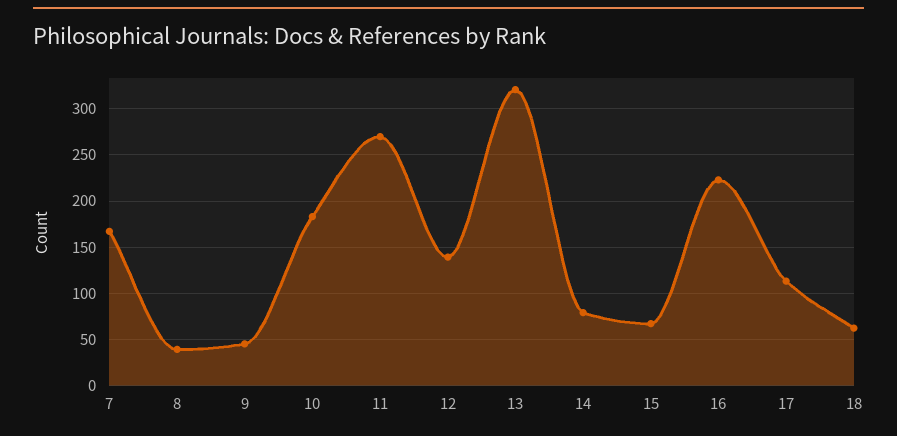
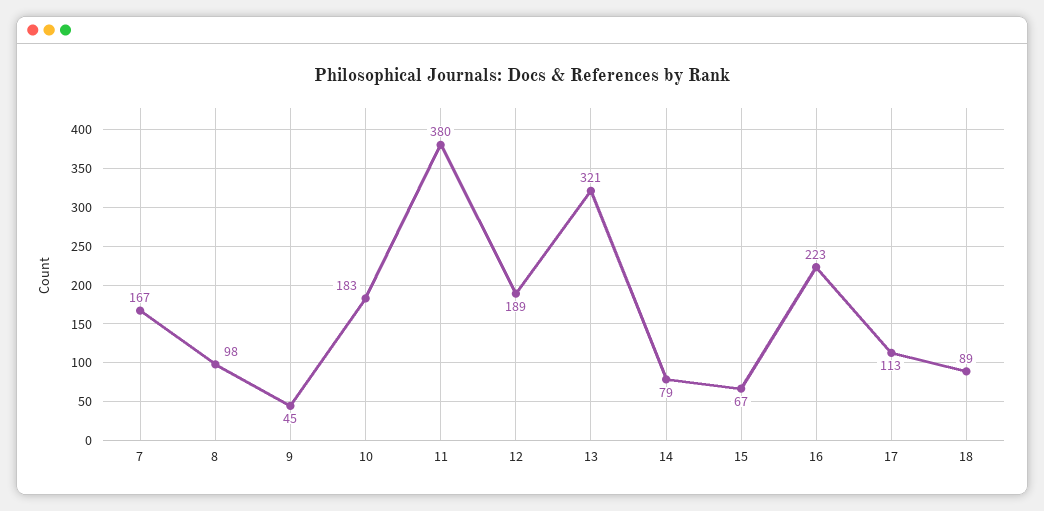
8: 40 -> 98
11: 270 -> 380
12: 140 -> 189
18: 60 -> 89

